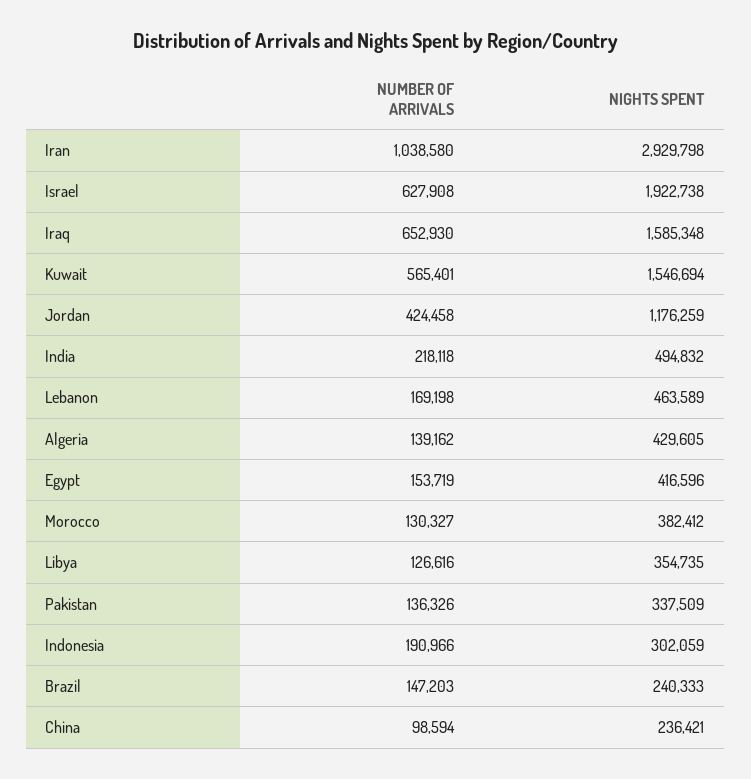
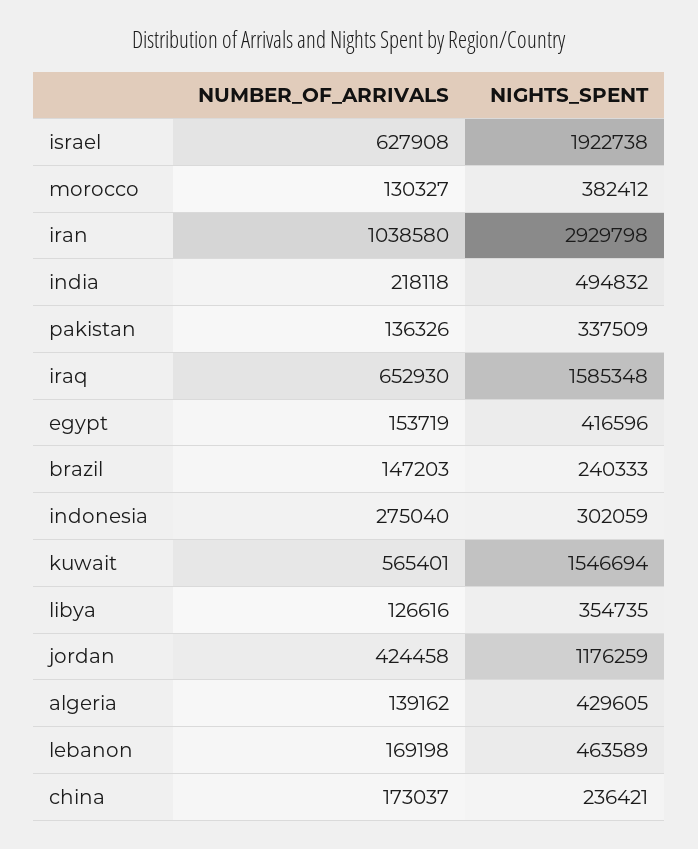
NUMBER OF ARRIVALS, Indonesia: 190966 -> 275040
NUMBER OF ARRIVALS, China: 98594 -> 173037

